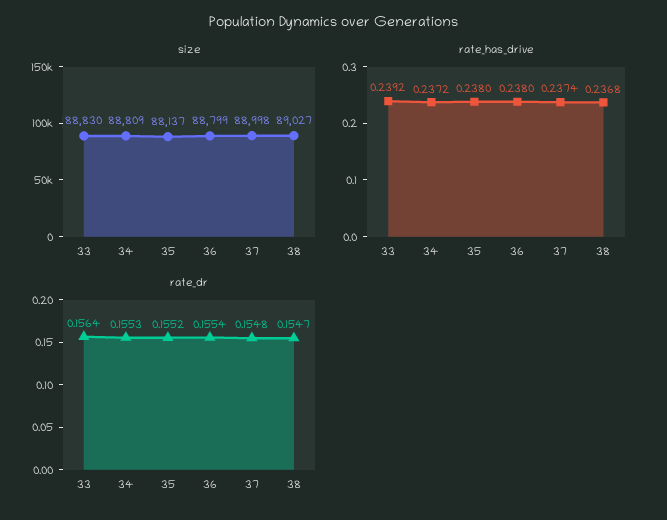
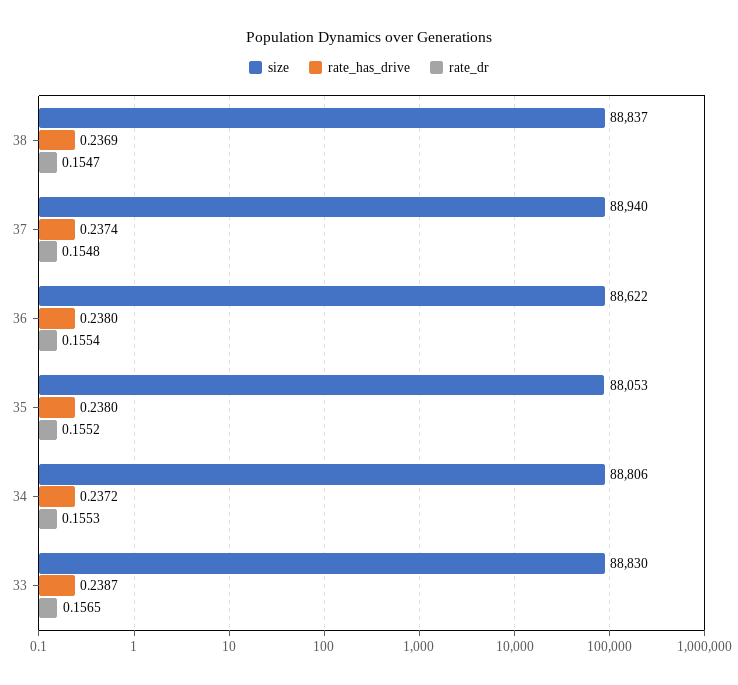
size, 34: 88809 -> 88806
size, 35: 88137 -> 88053
size, 36: 88799 -> 88622
size, 37: 88998 -> 88940
size, 38: 89027 -> 88837
rate_has_drive, 33: 0.2392 -> 0.2387
rate_has_drive, 38: 0.2368 -> 0.2369
rate_dr, 33: 0.1564 -> 0.1565

